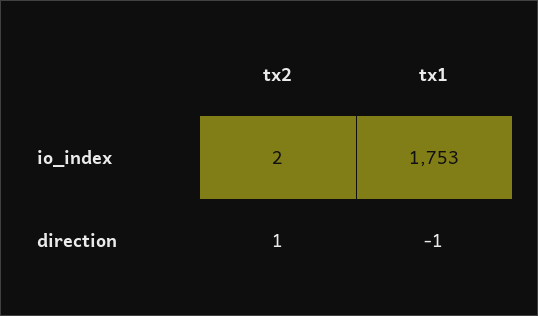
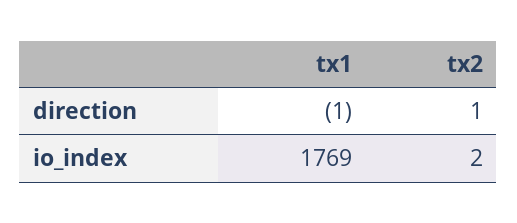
tx1, io_index: 1753 -> 1769

